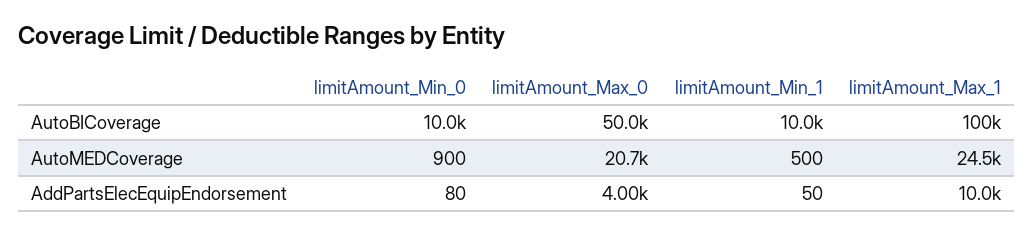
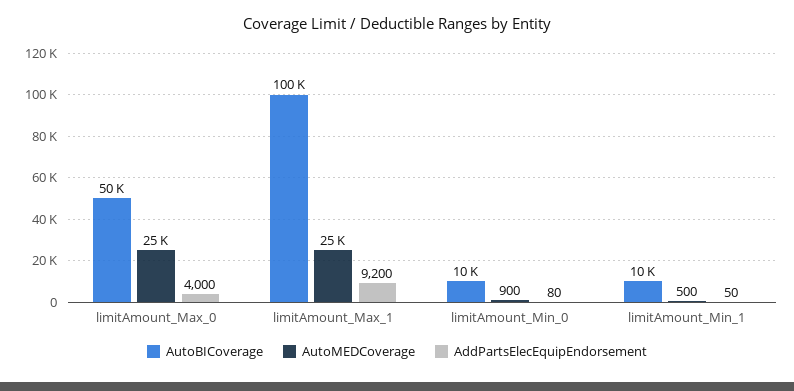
AutoMEDCoverage, limitAmount_Max_0: 20700 -> 25000
AddPartsElecEquipEndorsement, limitAmount_Max_1: 10000 -> 9200

